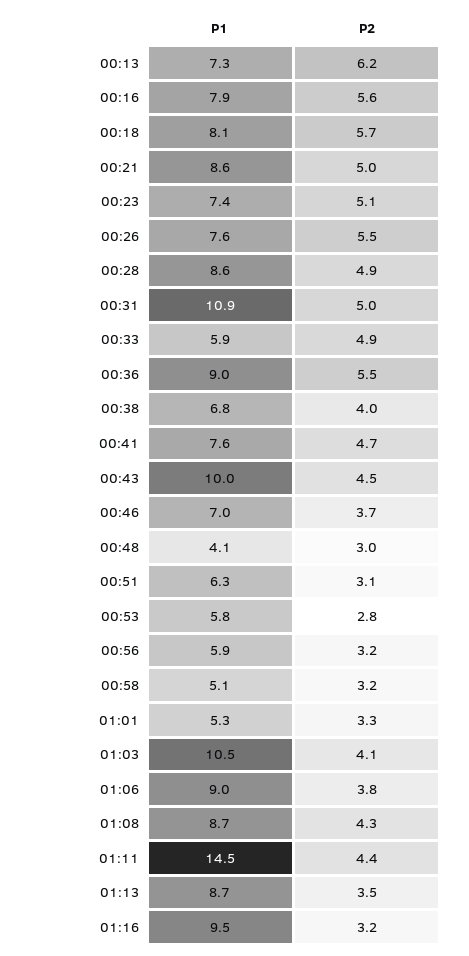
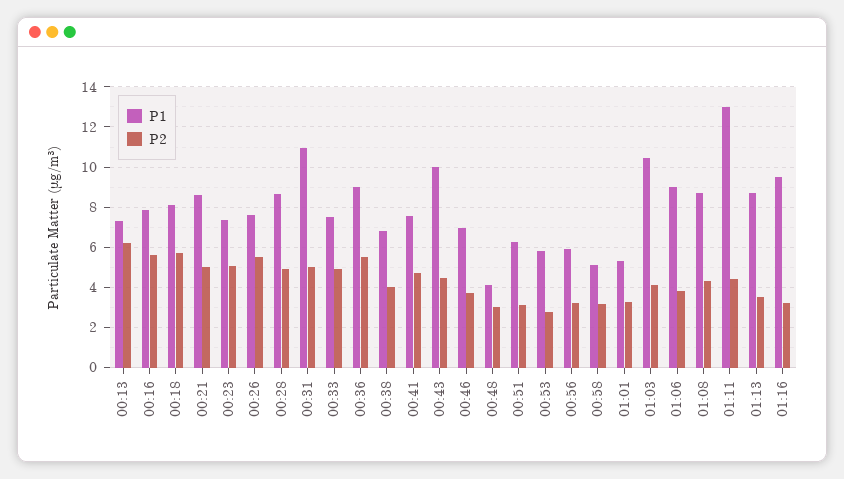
P1, 00:33: 5.9 -> 7.5
P1, 01:11: 14.5 -> 13

